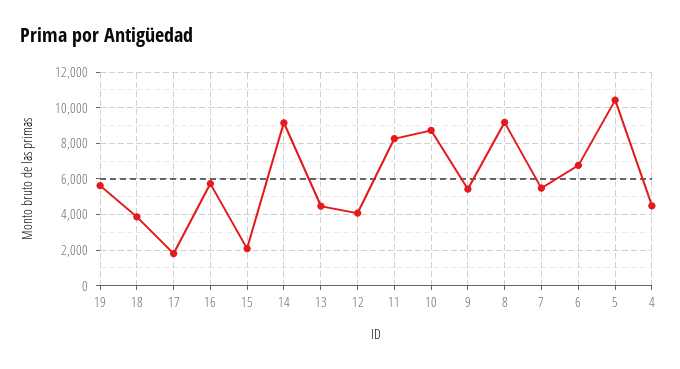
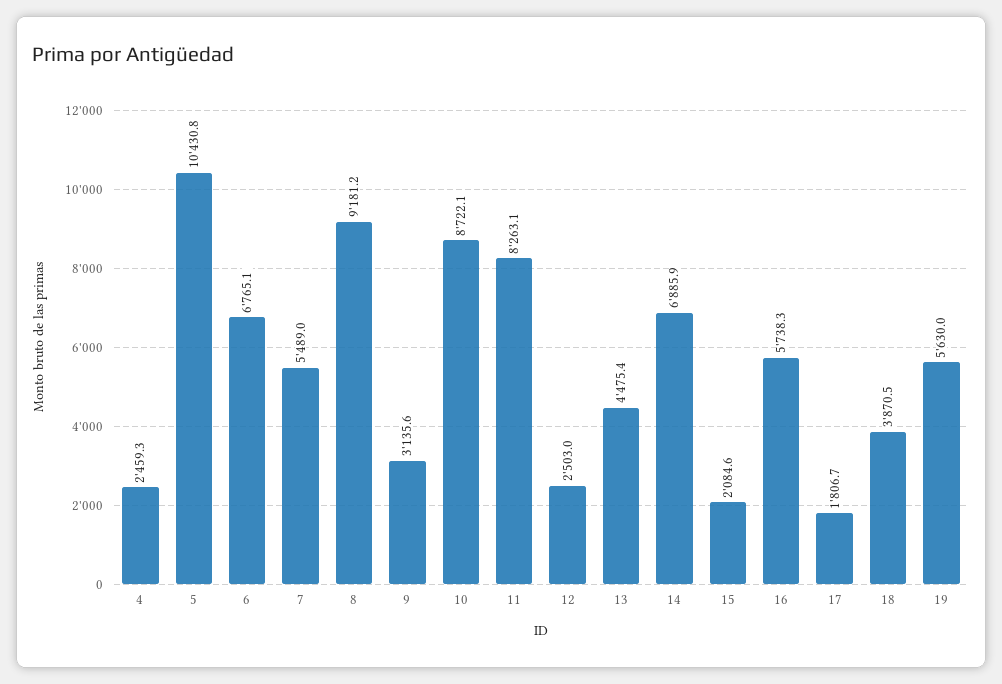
14: 9000 -> 6885.9
12: 4000 -> 2503
9: 5500 -> 3135.6
4: 4500 -> 2459.3

